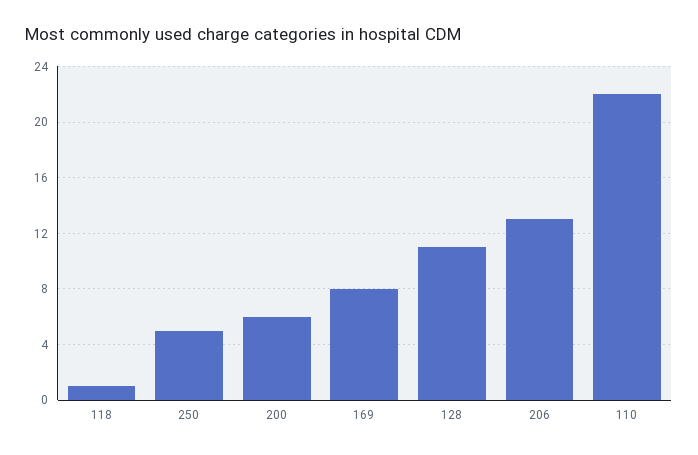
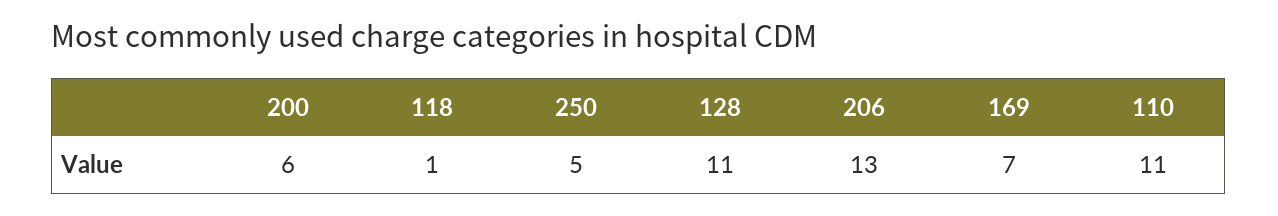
169: 8 -> 7
110: 22 -> 11

